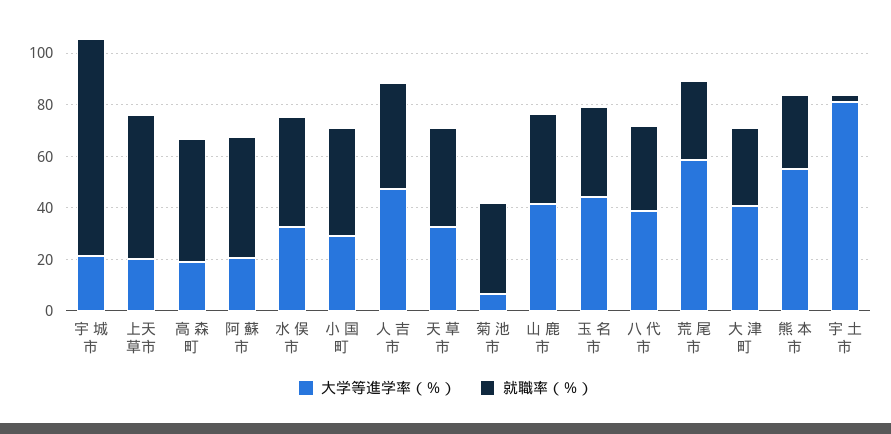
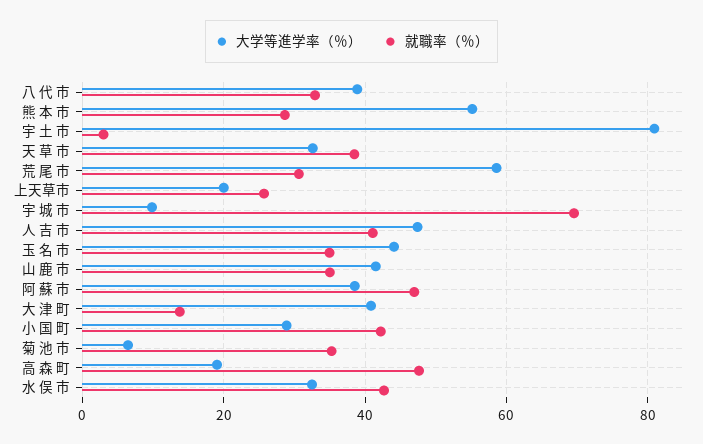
大学等進学率（％）, 宇 城 市: 20 -> 10
就職率（％）, 宇 城 市: 85 -> 70
就職率（％）, 上天草市: 55 -> 26
大学等進学率（％）, 阿 蘇 市: 20 -> 38
就職率（％）, 大 津 町: 30 -> 14

